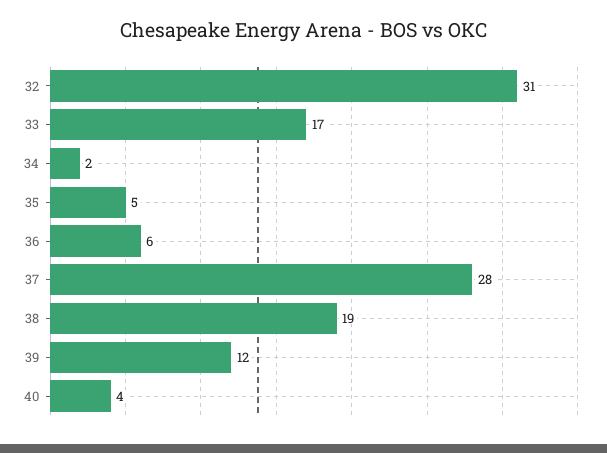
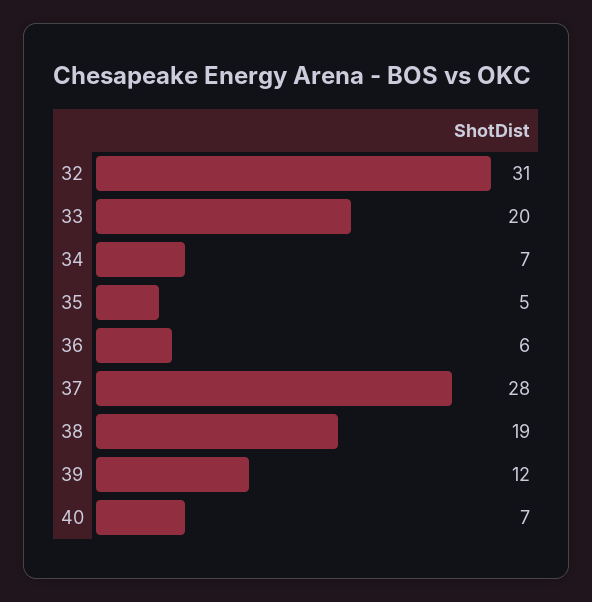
33: 17 -> 20
34: 2 -> 7
40: 4 -> 7

